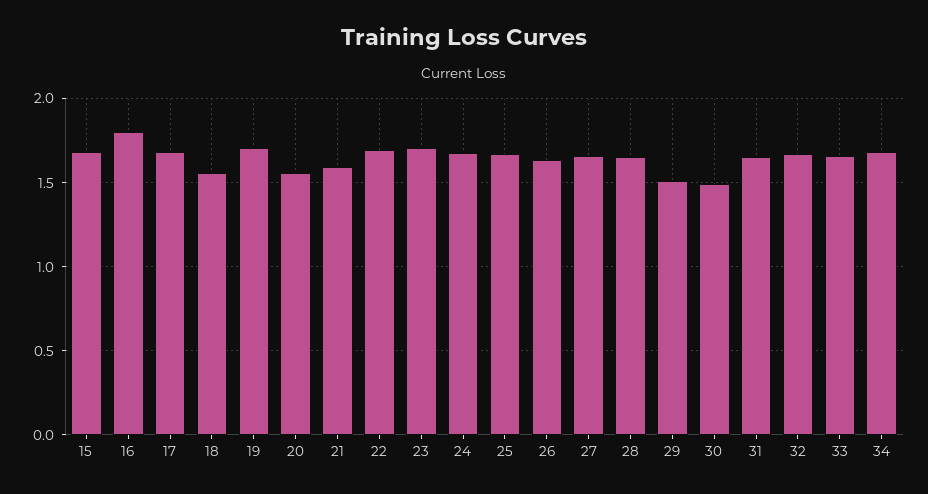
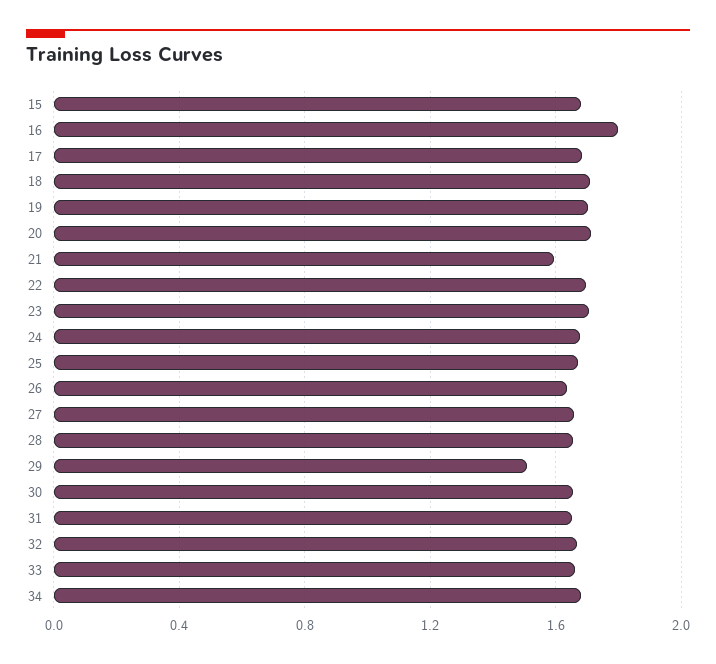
18: 1.55 -> 1.7
20: 1.55 -> 1.7
30: 1.5 -> 1.65

